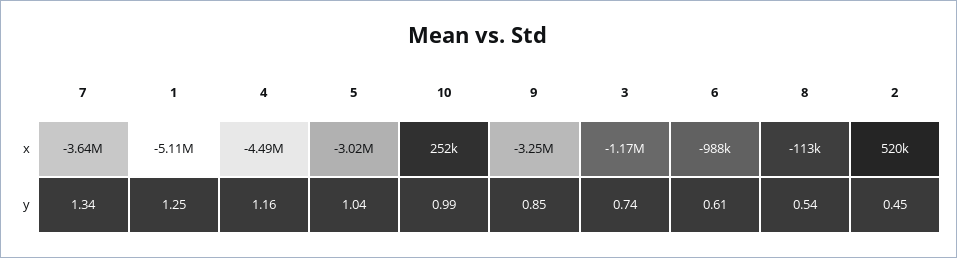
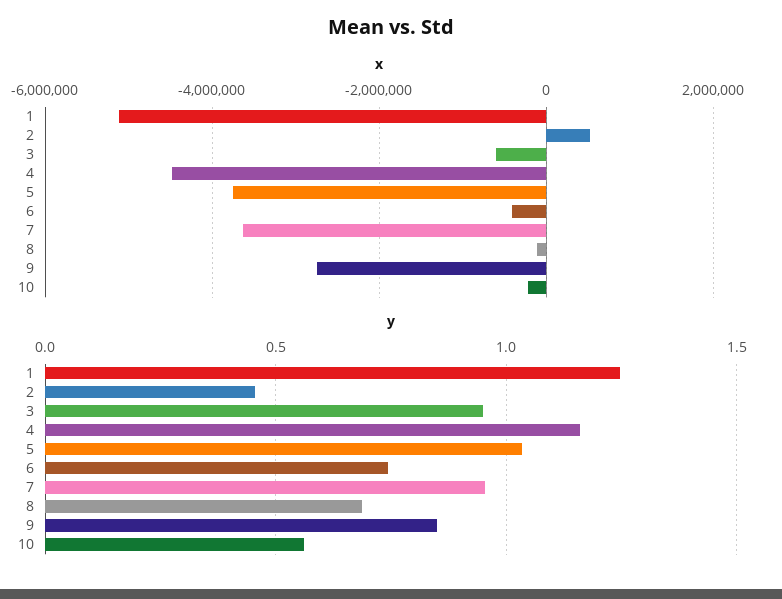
x, 5: -3020000 -> -3800000
x, 10: 252000 -> -200000
x, 9: -3250000 -> -2800000
x, 3: -1170000 -> -600000
x, 6: -988000 -> -400000
y, 7: 1.34 -> 0.95
y, 10: 0.99 -> 0.55
y, 3: 0.74 -> 0.95
y, 6: 0.61 -> 0.75
y, 8: 0.54 -> 0.7

